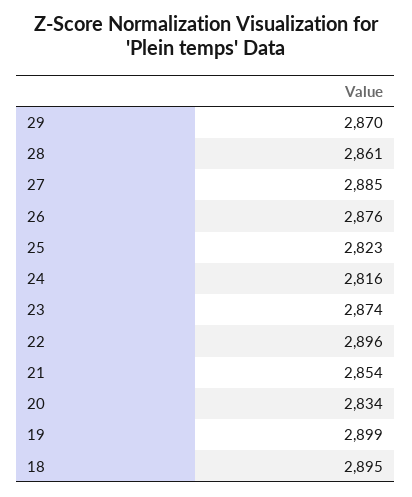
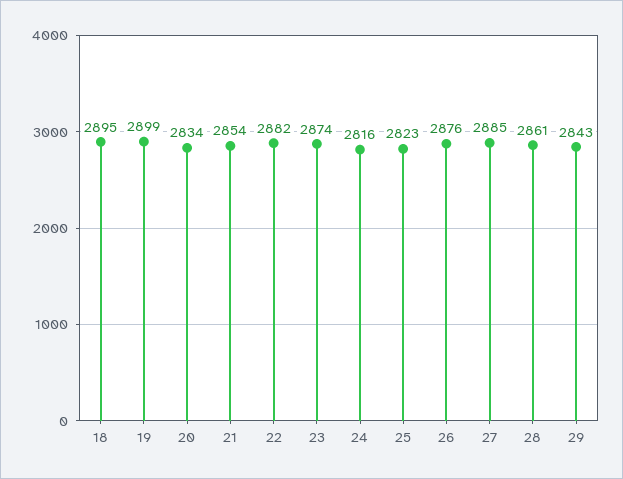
29: 2870 -> 2843
22: 2896 -> 2882

